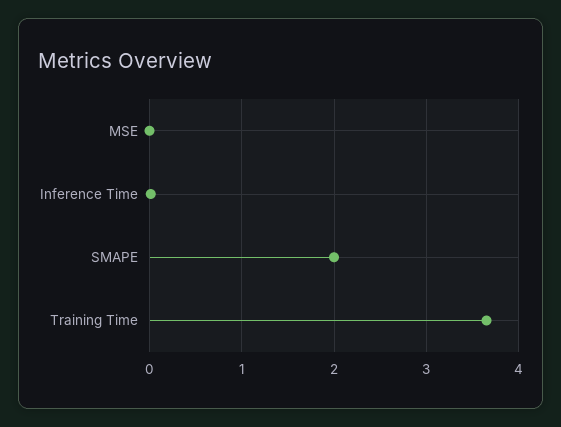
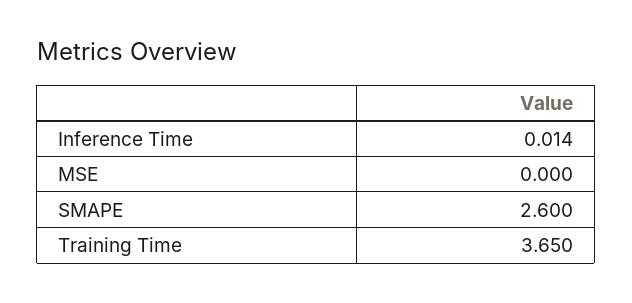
SMAPE: 2 -> 2.6

